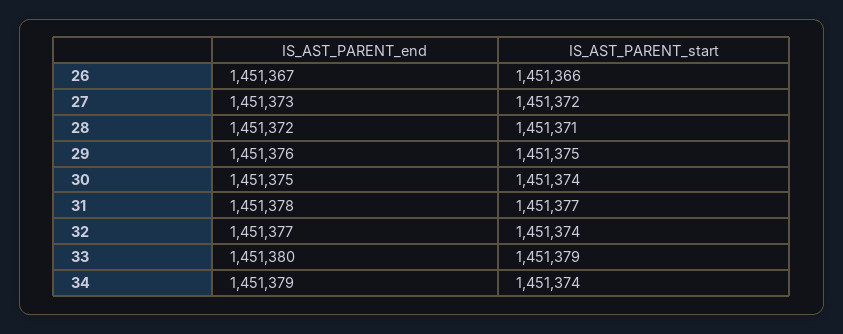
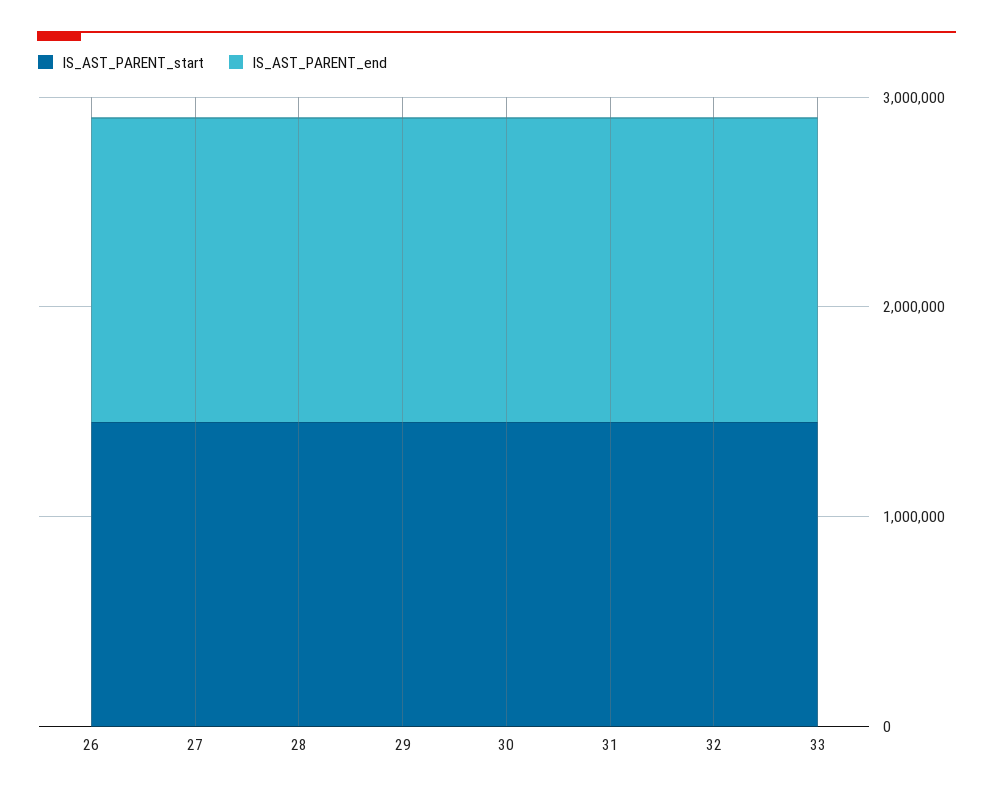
IS_AST_PARENT_end, 34: 1451379 -> none
IS_AST_PARENT_start, 34: 1451374 -> none

